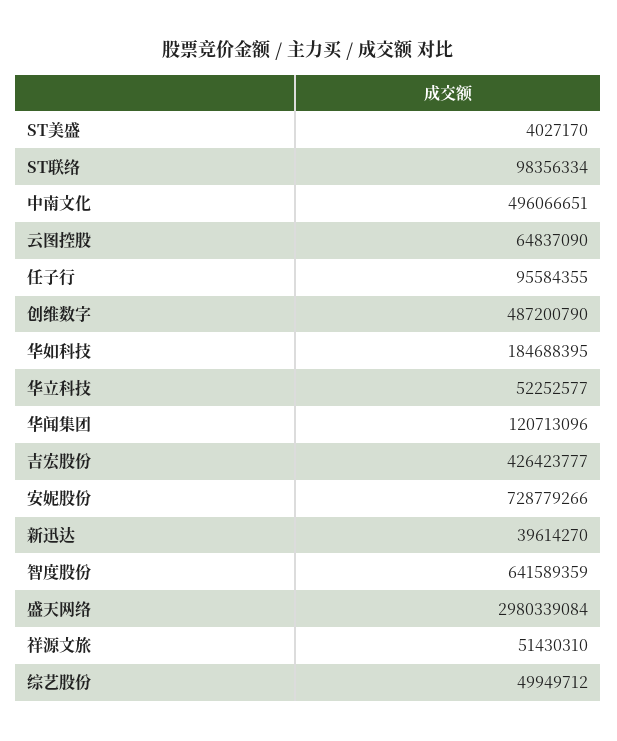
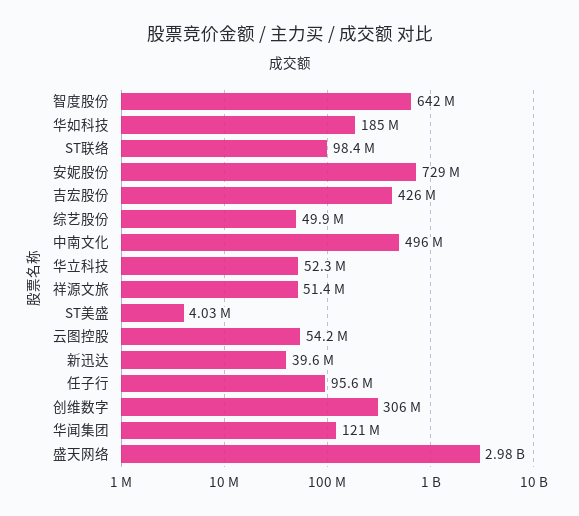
云图控股: 64837090 -> 54200000
创维数字: 487200790 -> 306000000

